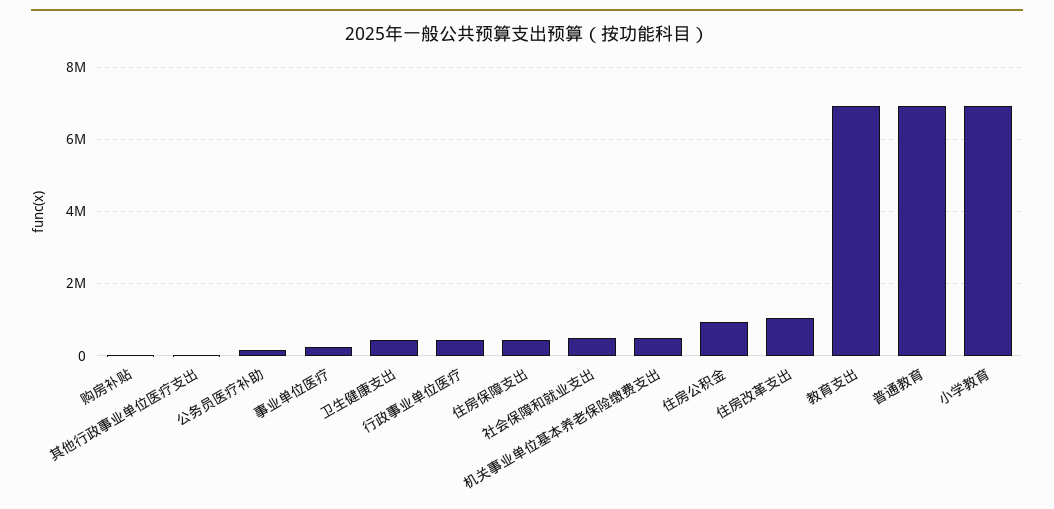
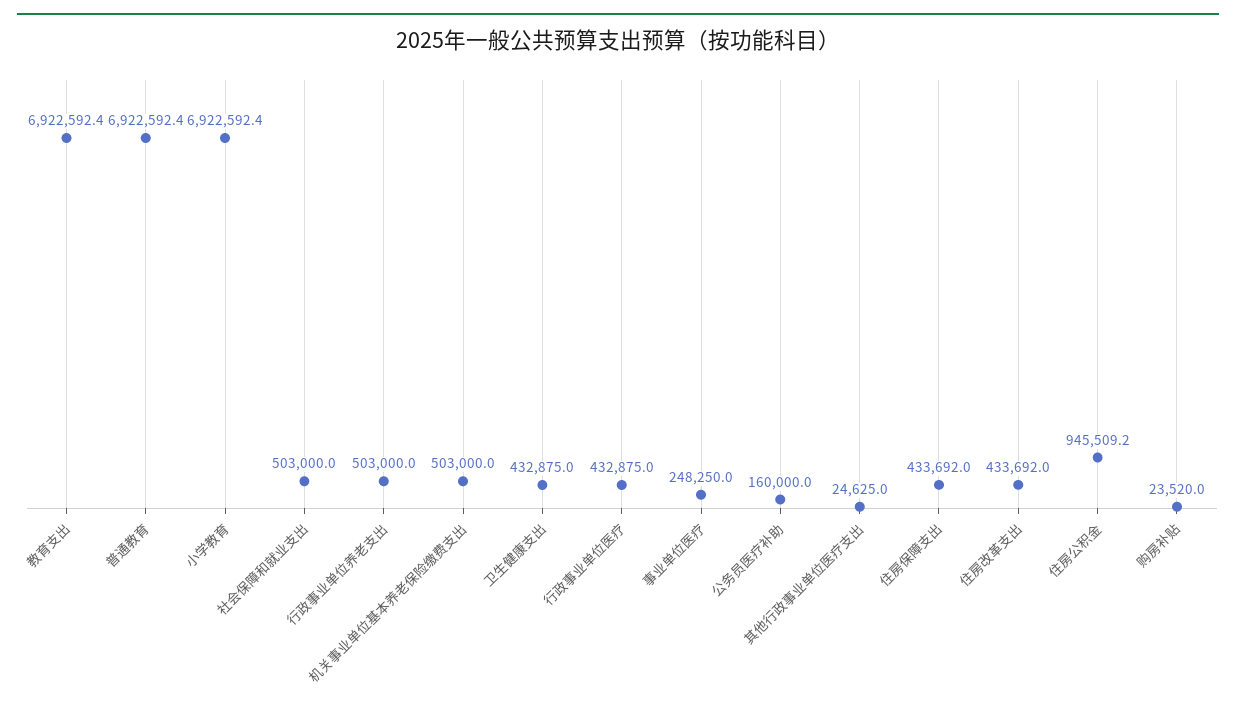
住房改革支出: 1000000 -> 433692
行政事业单位养老支出: none -> 503000

